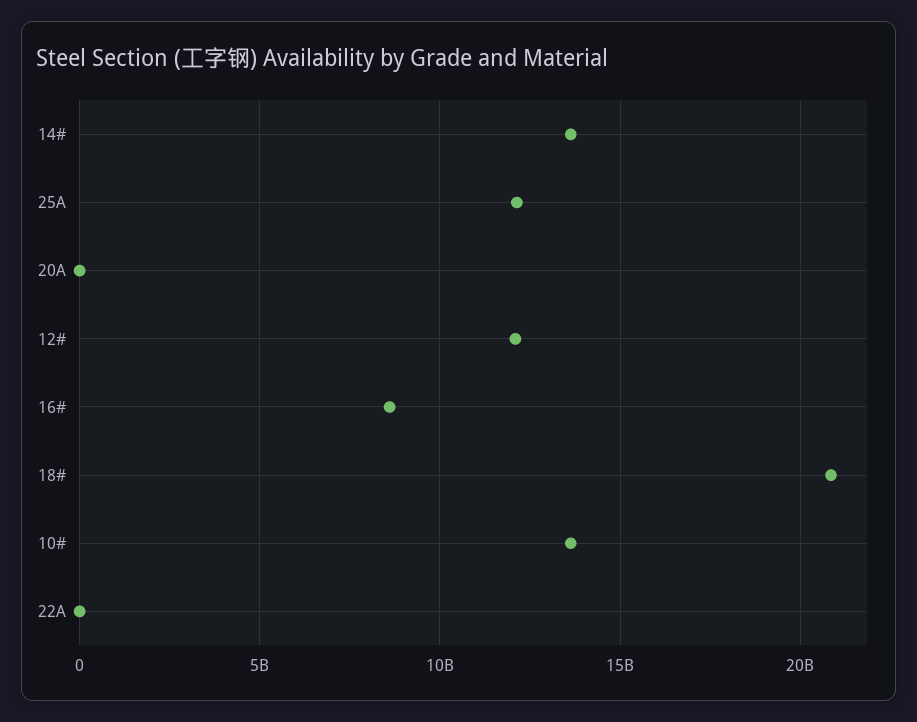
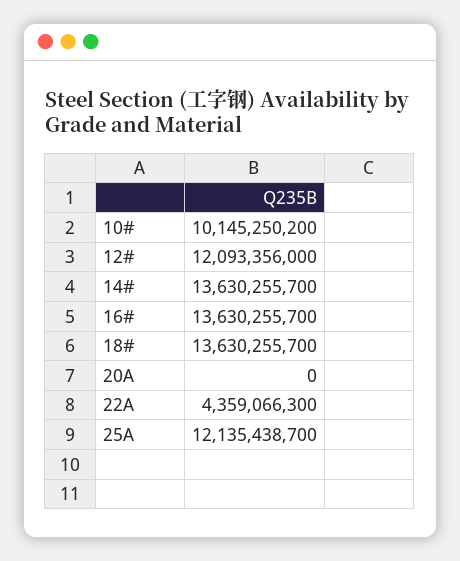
16#: 8500000000 -> 13630255700
18#: 21000000000 -> 13630255700
10#: 13500000000 -> 10145250200
22A: 0 -> 4359066300

